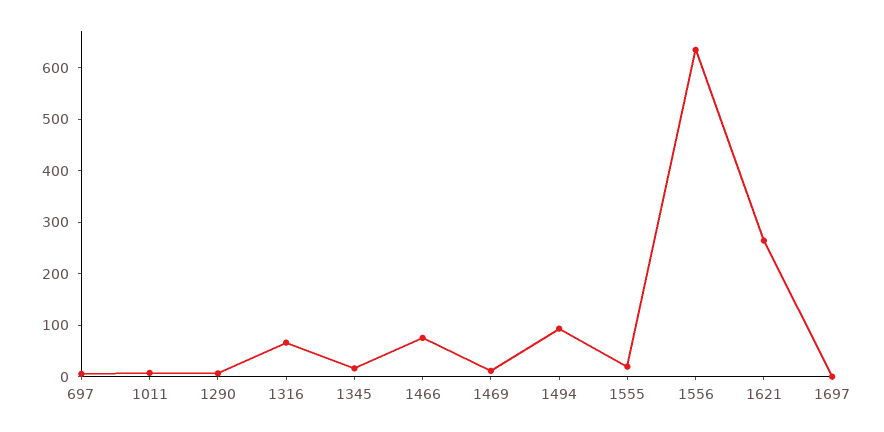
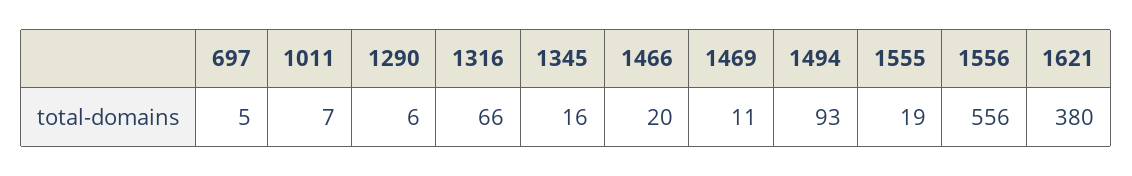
1466: 80 -> 20
1556: 640 -> 556
1621: 260 -> 380
1697: 0 -> none

